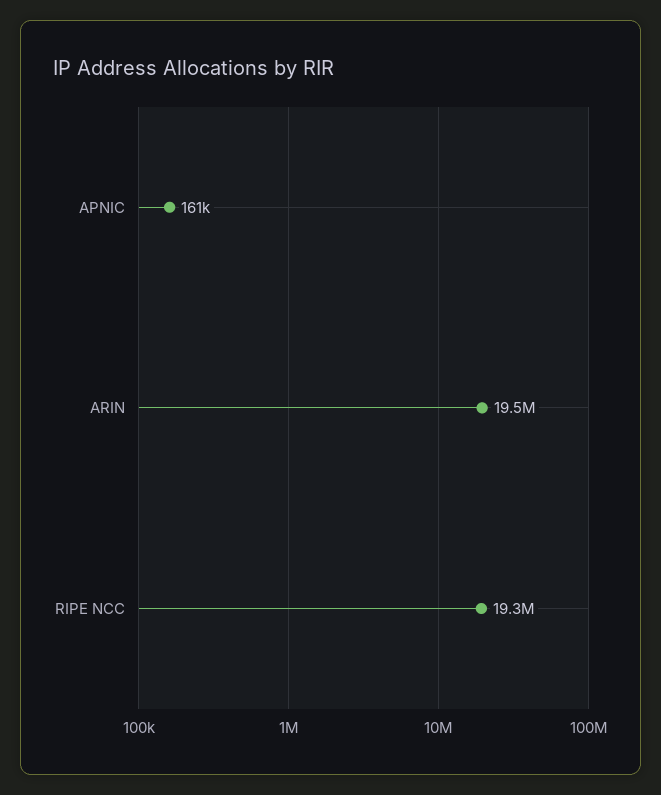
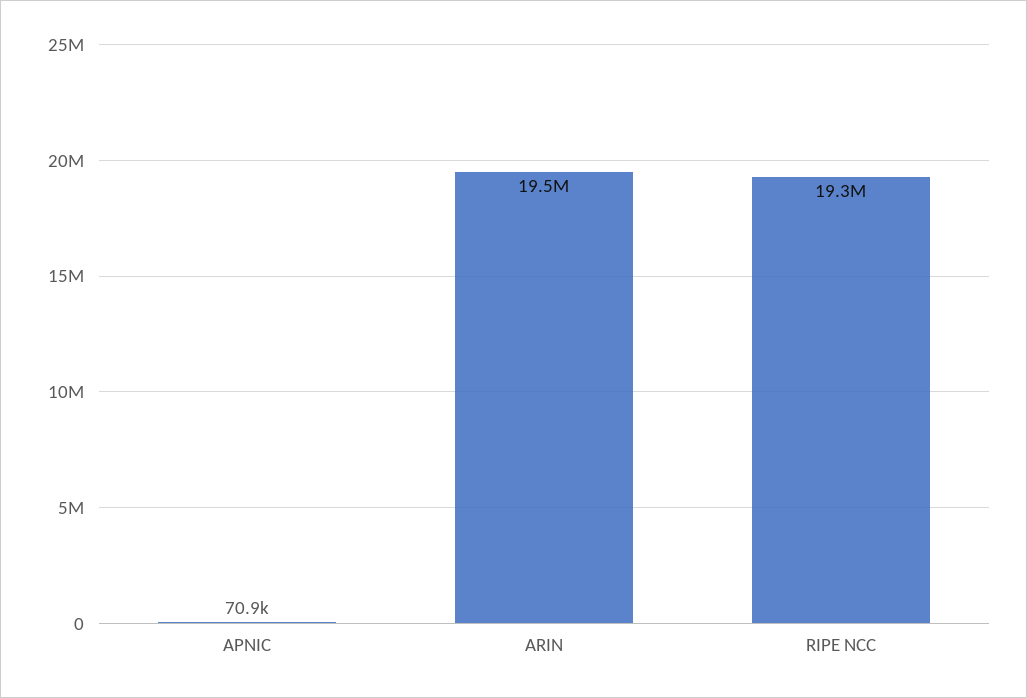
APNIC: 161000 -> 70900

